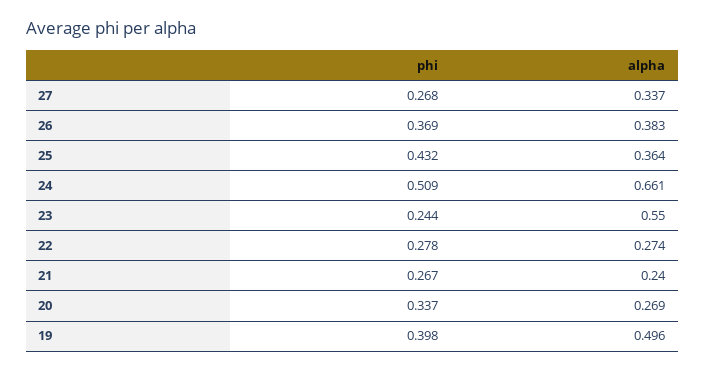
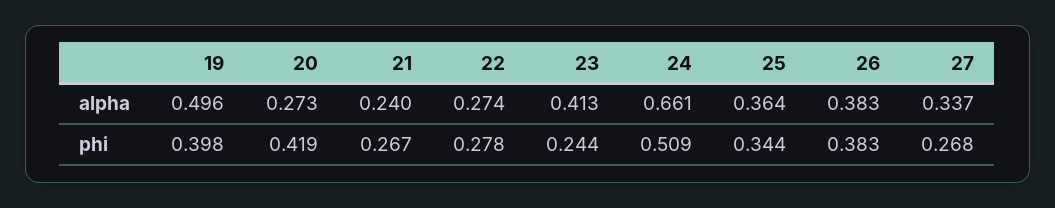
phi, 26: 0.369 -> 0.383
phi, 25: 0.432 -> 0.344
alpha, 23: 0.55 -> 0.413
phi, 20: 0.337 -> 0.419
alpha, 20: 0.269 -> 0.273

